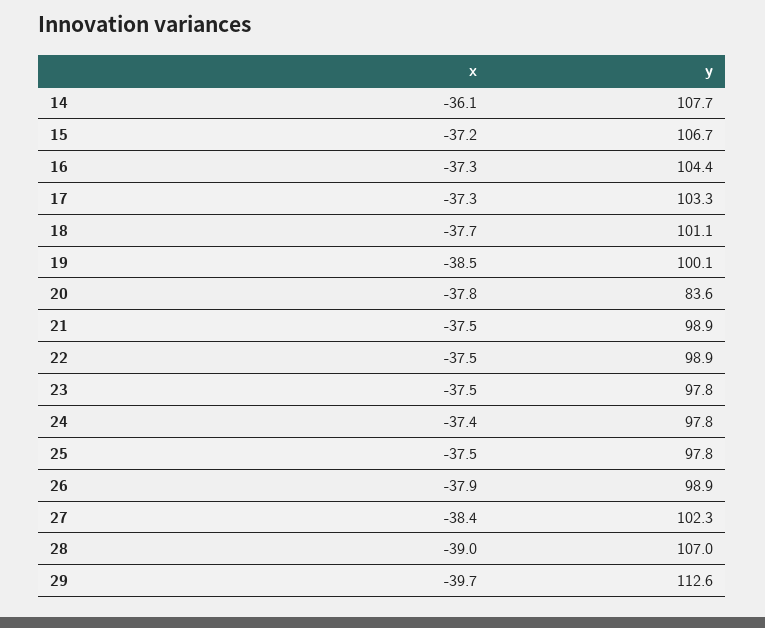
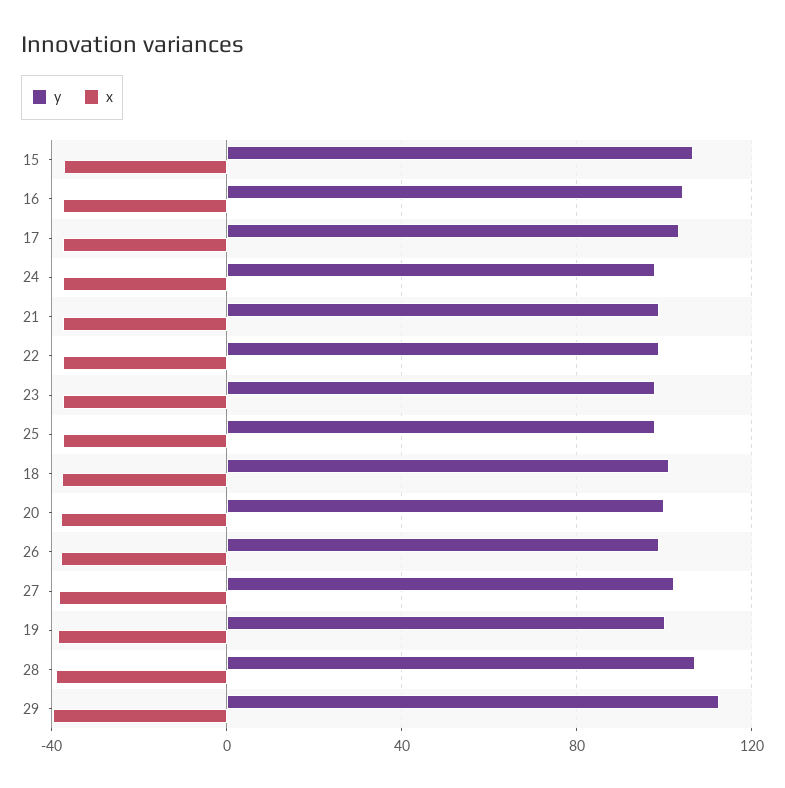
x, 14: -36.1 -> none
y, 14: 107.7 -> none
y, 20: 83.6 -> 100

